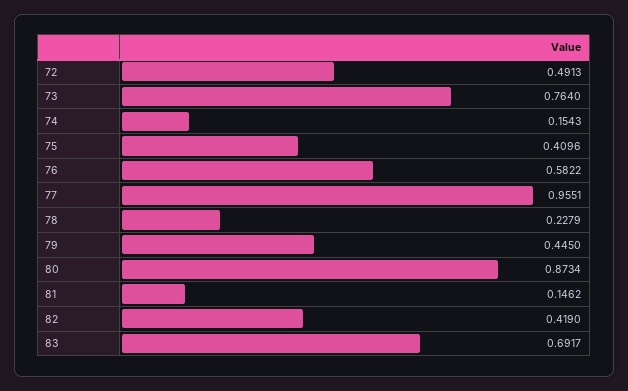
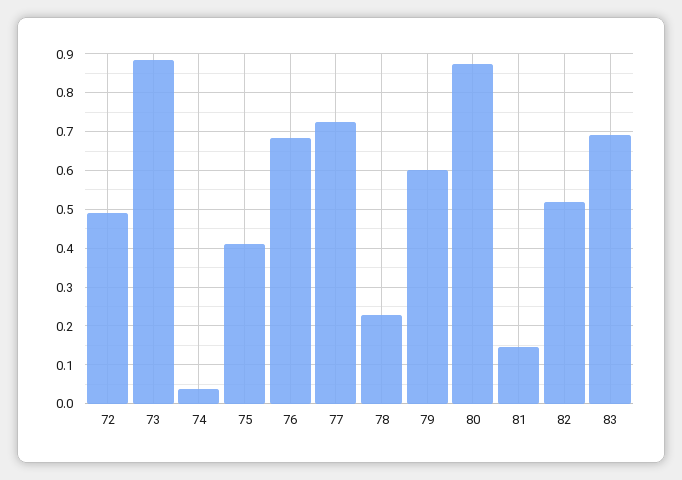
73: 0.764 -> 0.88
74: 0.1543 -> 0.04
76: 0.5822 -> 0.68
77: 0.9551 -> 0.72
79: 0.445 -> 0.6
82: 0.419 -> 0.52

